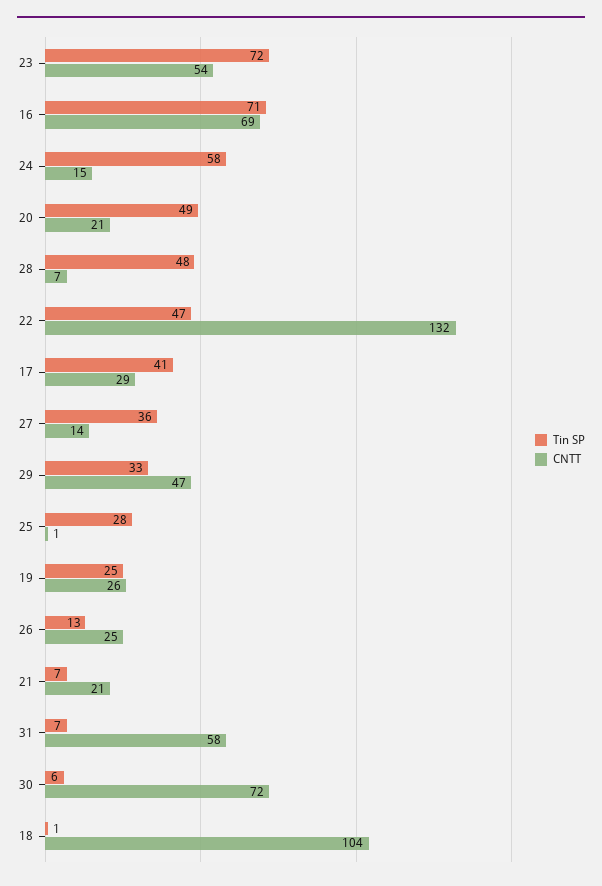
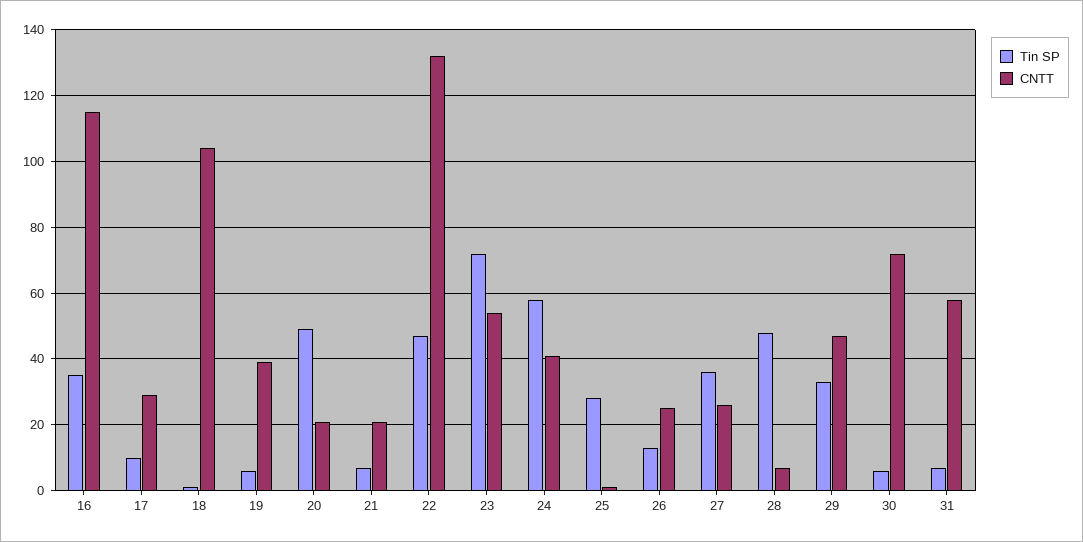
Tin SP, 16: 71 -> 35
CNTT, 16: 69 -> 115
CNTT, 24: 15 -> 40
Tin SP, 17: 41 -> 10
CNTT, 27: 14 -> 25
Tin SP, 19: 25 -> 5
CNTT, 19: 26 -> 40

